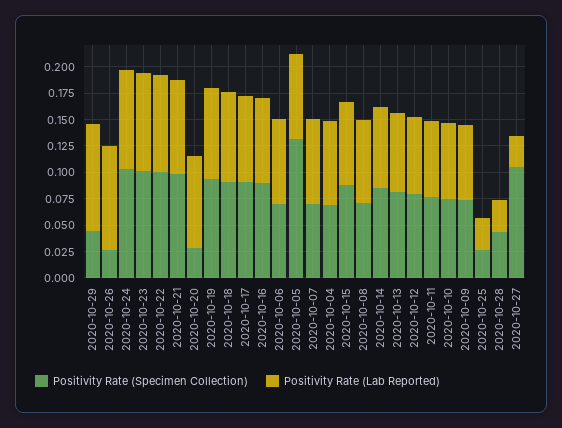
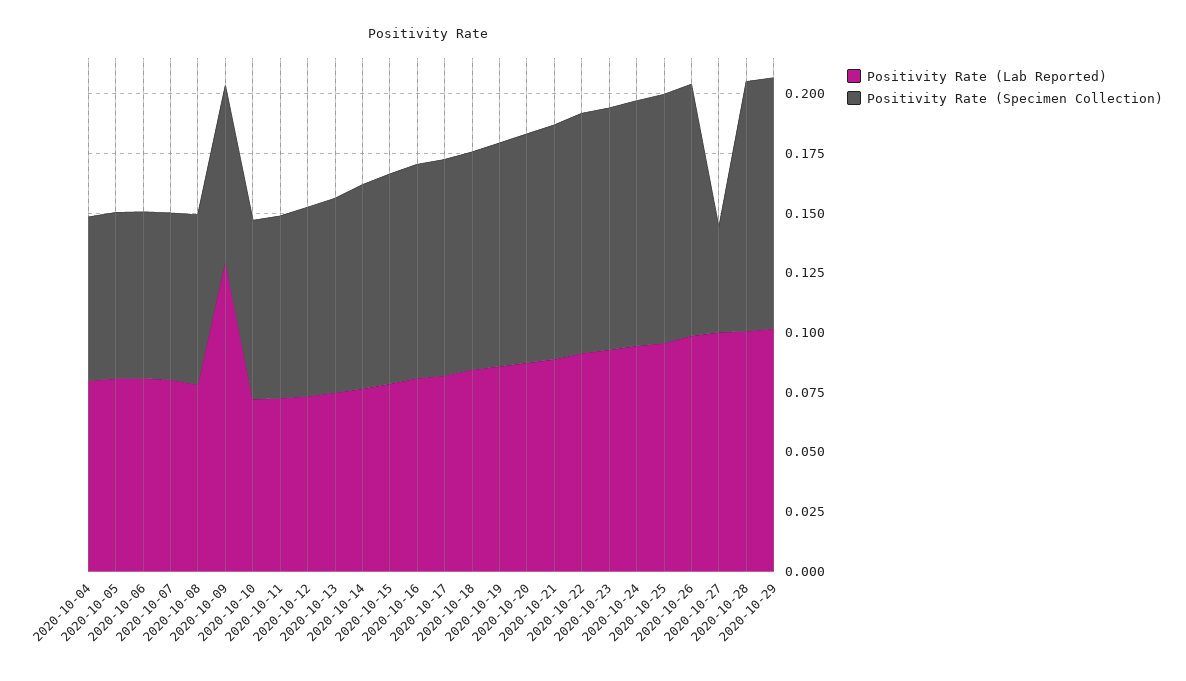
Positivity Rate (Specimen Collection), 2020-10-29: 0.05 -> 0.105
Positivity Rate (Specimen Collection), 2020-10-26: 0.025 -> 0.105
Positivity Rate (Specimen Collection), 2020-10-20: 0.025 -> 0.095
Positivity Rate (Specimen Collection), 2020-10-05: 0.125 -> 0.07
Positivity Rate (Lab Reported), 2020-10-09: 0.075 -> 0.13
Positivity Rate (Specimen Collection), 2020-10-25: 0.025 -> 0.105
Positivity Rate (Lab Reported), 2020-10-25: 0.025 -> 0.095
Positivity Rate (Specimen Collection), 2020-10-28: 0.05 -> 0.105
Positivity Rate (Lab Reported), 2020-10-28: 0.025 -> 0.1
Positivity Rate (Specimen Collection), 2020-10-27: 0.1 -> 0.045
Positivity Rate (Lab Reported), 2020-10-27: 0.025 -> 0.1

